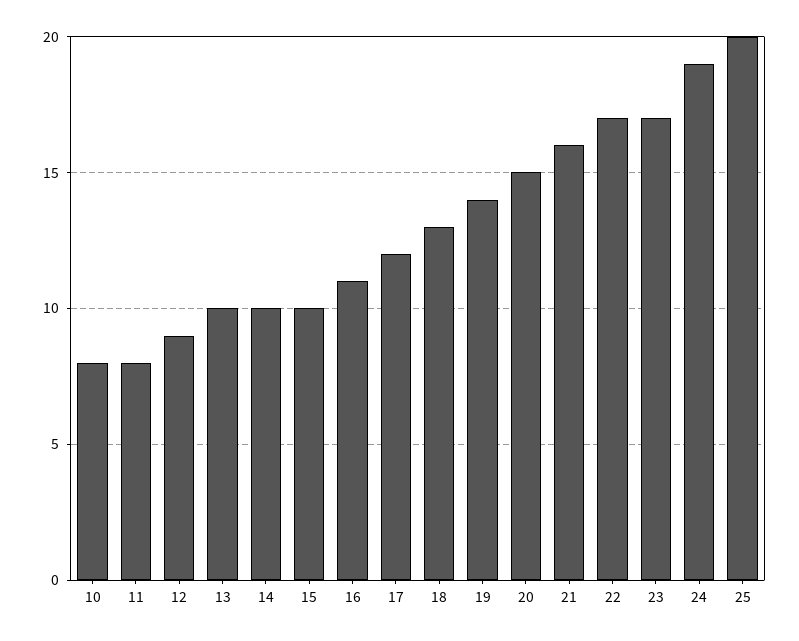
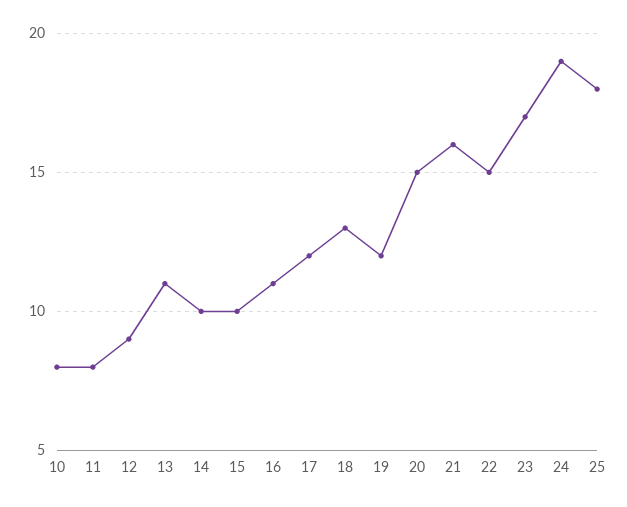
13: 10 -> 11
19: 14 -> 12
22: 17 -> 15
25: 20 -> 18

